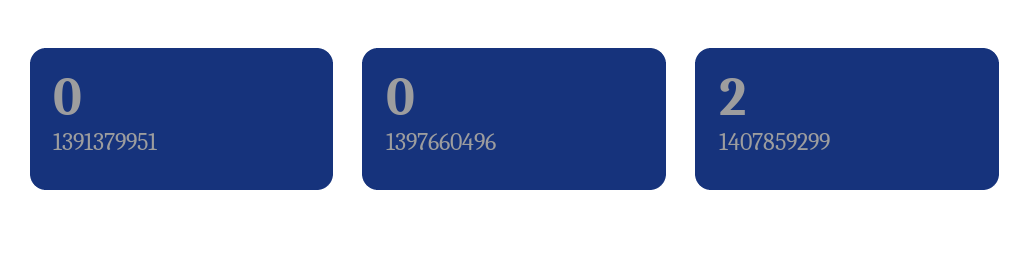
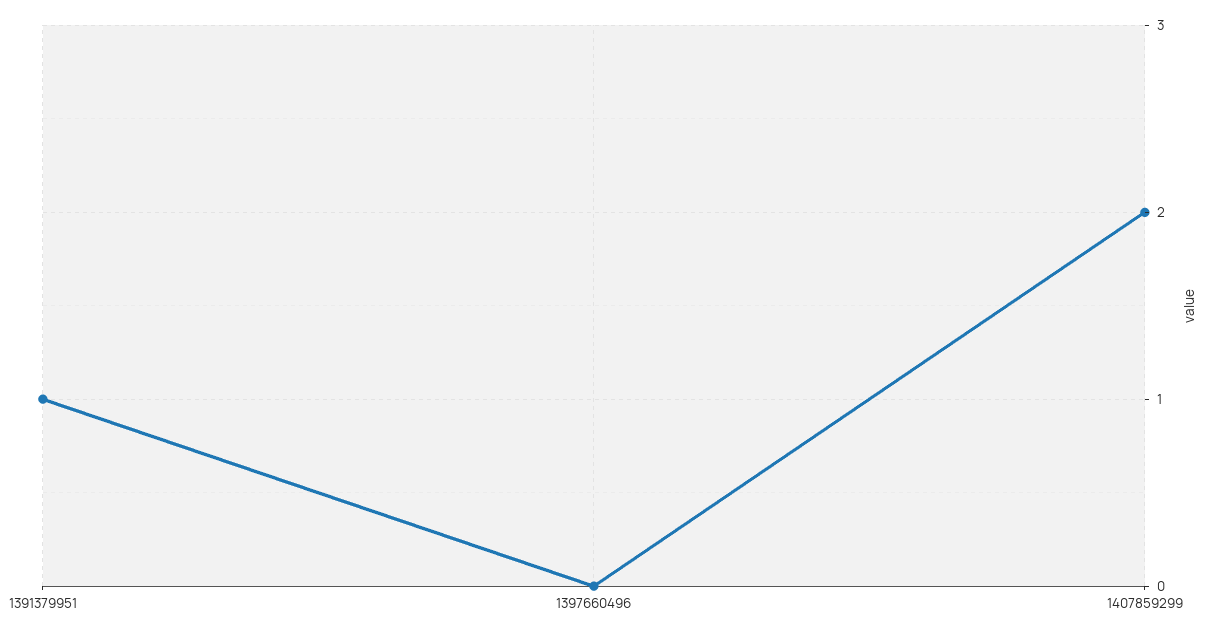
1391379951: 0 -> 1

